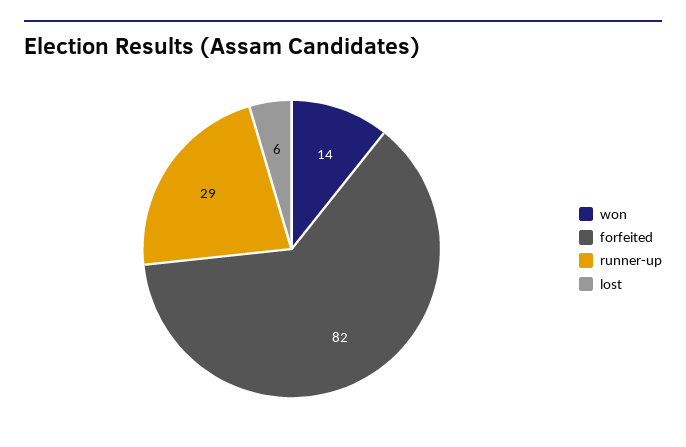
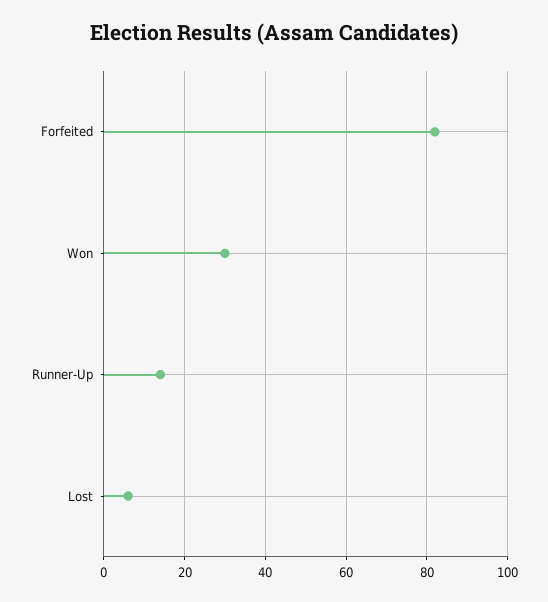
won: 14 -> 30
runner-up: 29 -> 15

